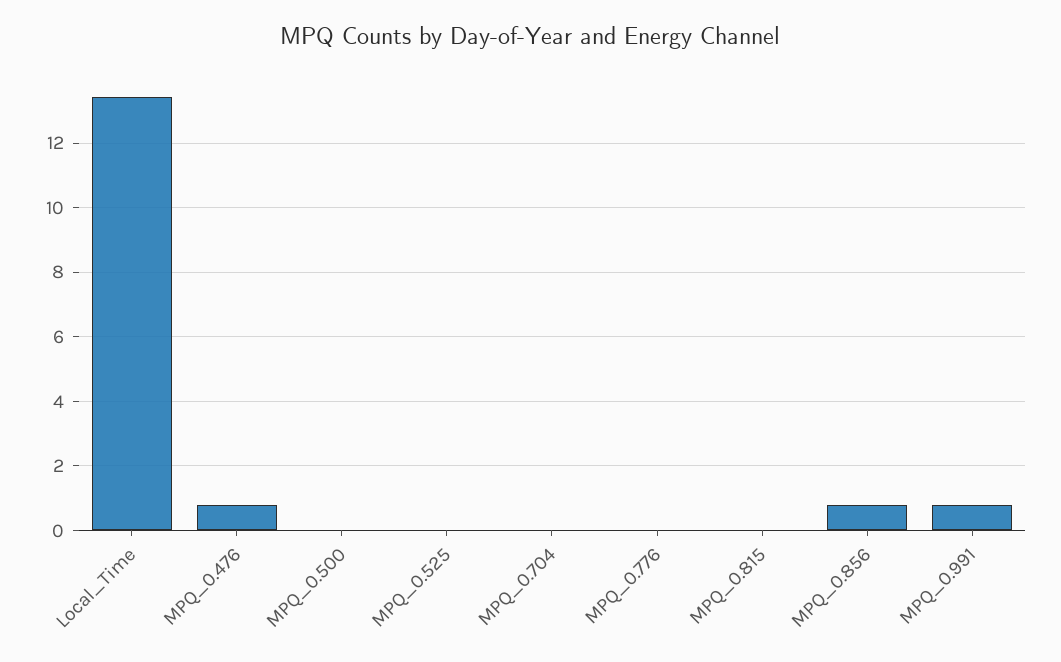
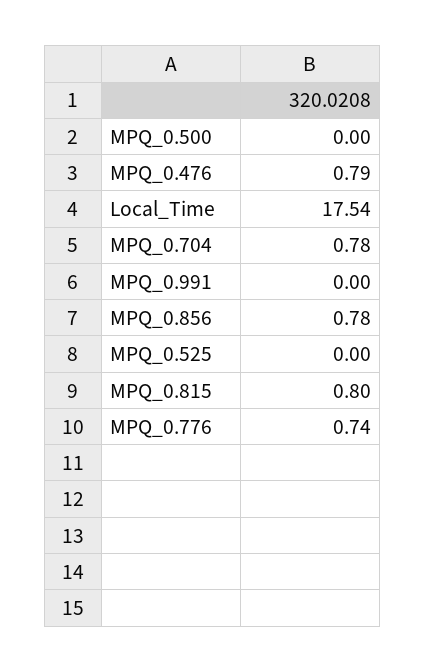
Local_Time: 13.4 -> 17.54
MPQ_0.704: 0 -> 0.78
MPQ_0.776: 0 -> 0.74
MPQ_0.815: 0 -> 0.8
MPQ_0.991: 0.8 -> 0

